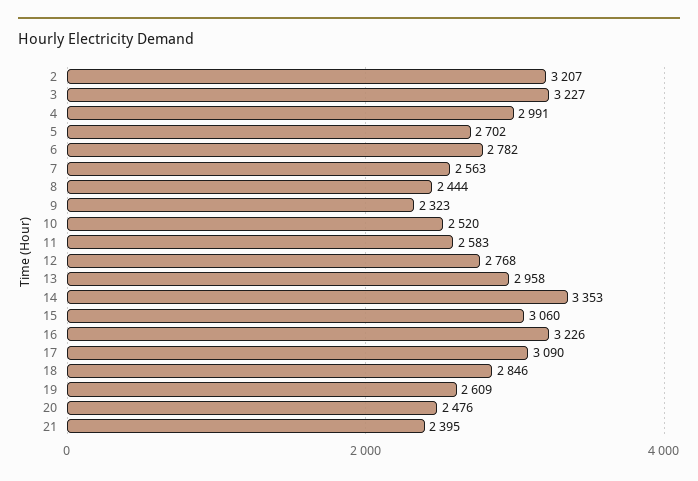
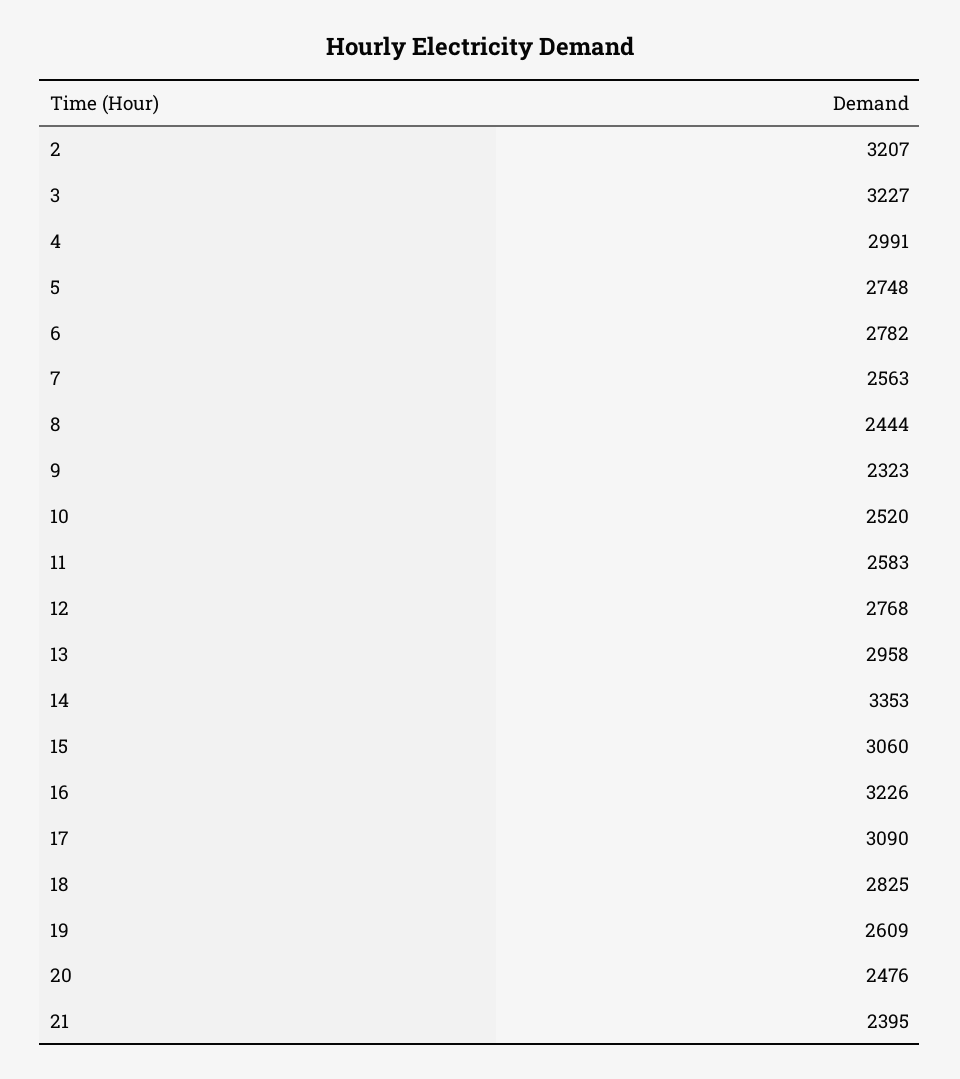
5: 2702 -> 2748
18: 2846 -> 2825

